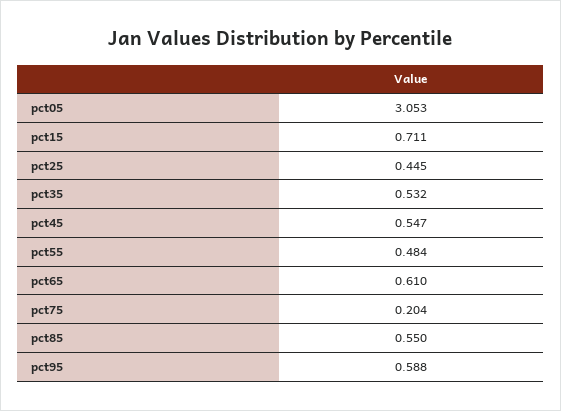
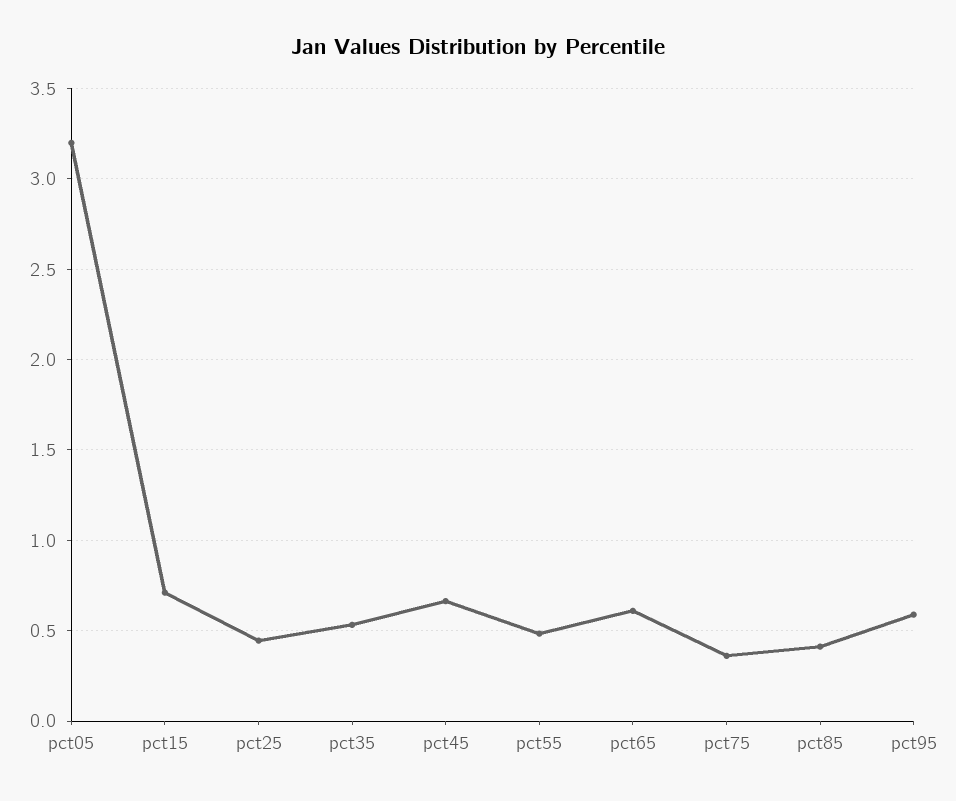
pct05: 3.053 -> 3.2
pct45: 0.547 -> 0.65
pct75: 0.204 -> 0.35
pct85: 0.55 -> 0.4

